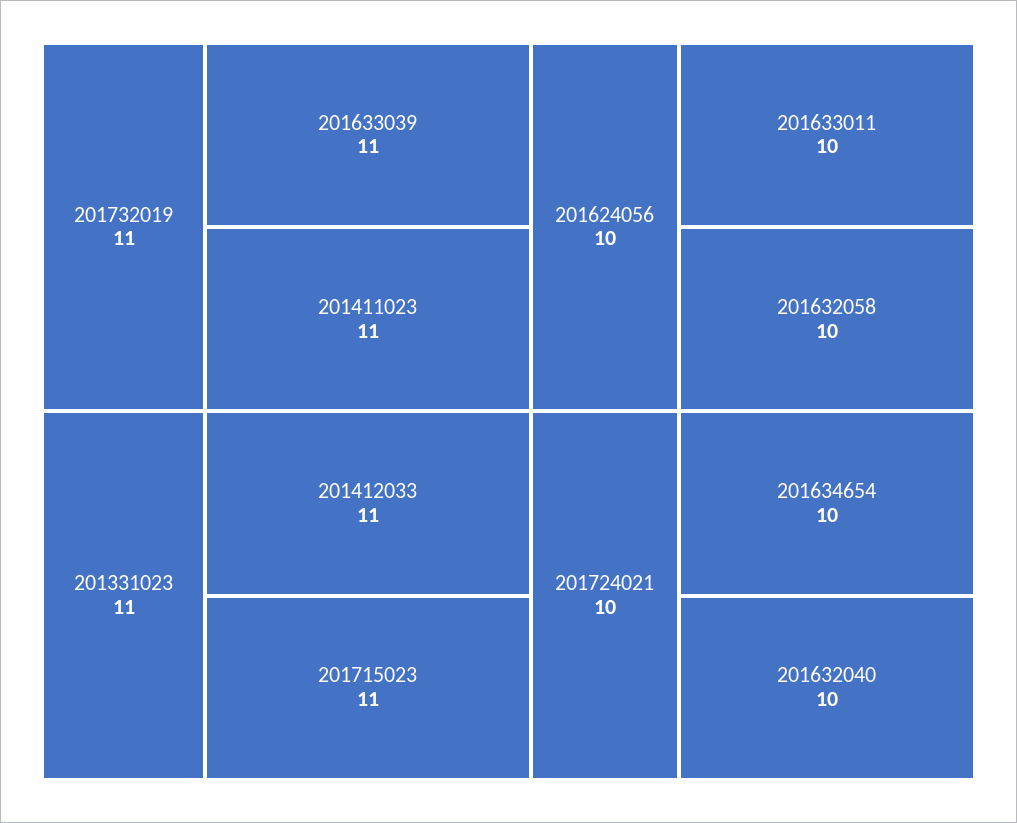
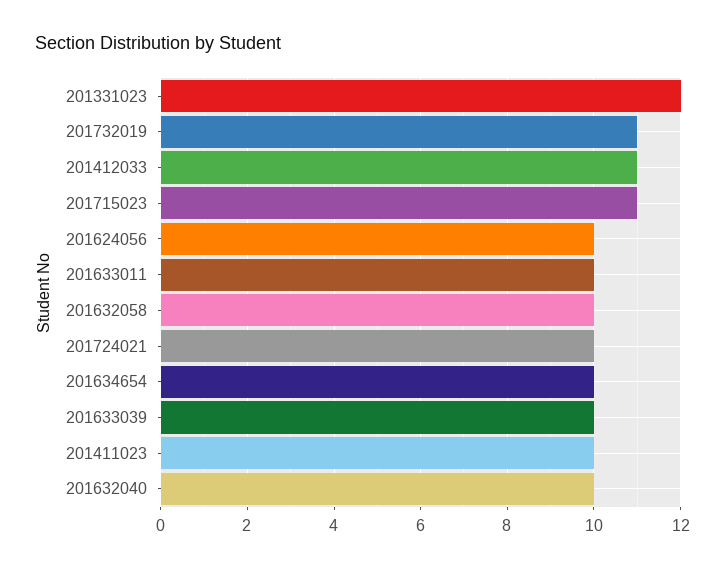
201633039: 11 -> 10
201411023: 11 -> 10
201331023: 11 -> 12

